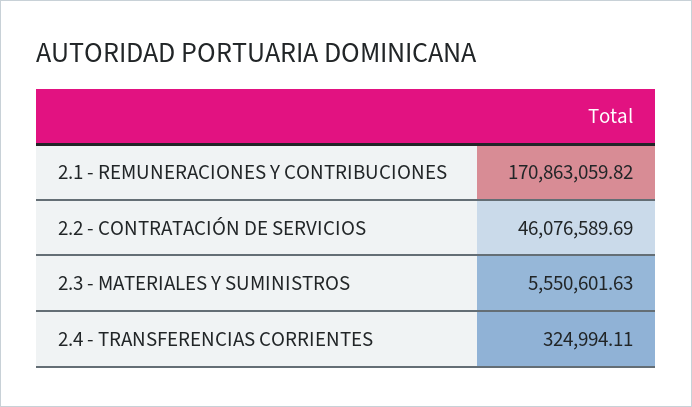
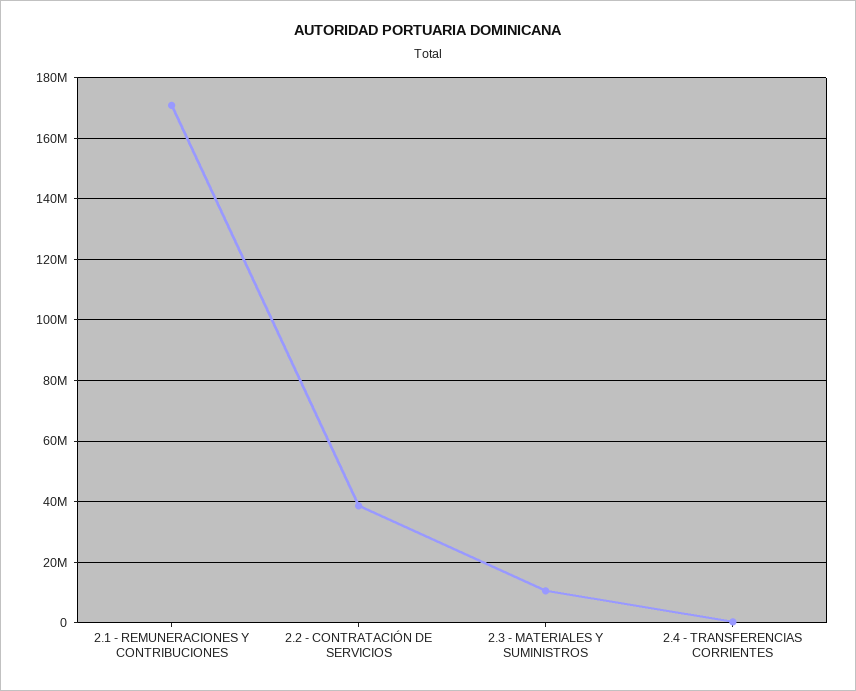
2.2 - CONTRATACIÓN DE SERVICIOS: 46076589.69 -> 38000000
2.3 - MATERIALES Y SUMINISTROS: 5550601.63 -> 10000000

